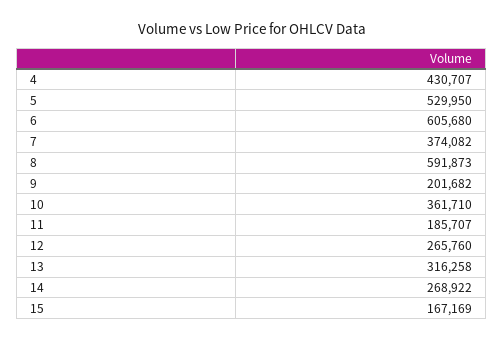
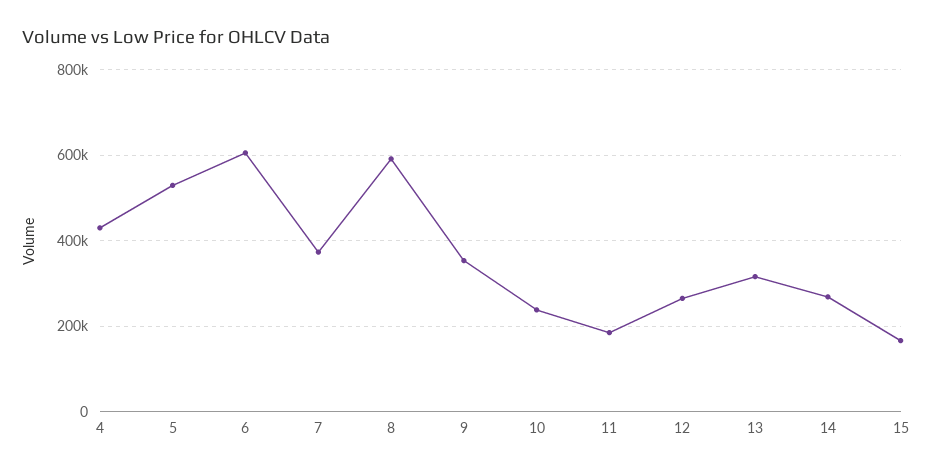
9: 201682 -> 360000
10: 361710 -> 240000

